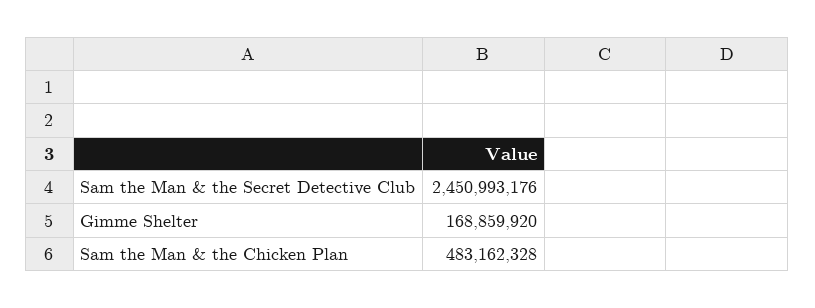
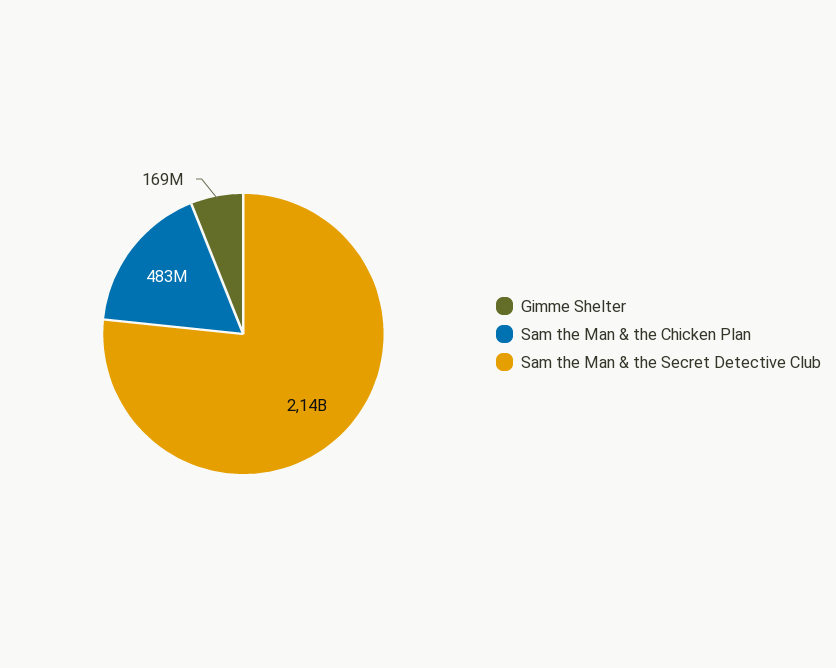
Sam the Man & the Secret Detective Club: 2450993176 -> 2140000000

